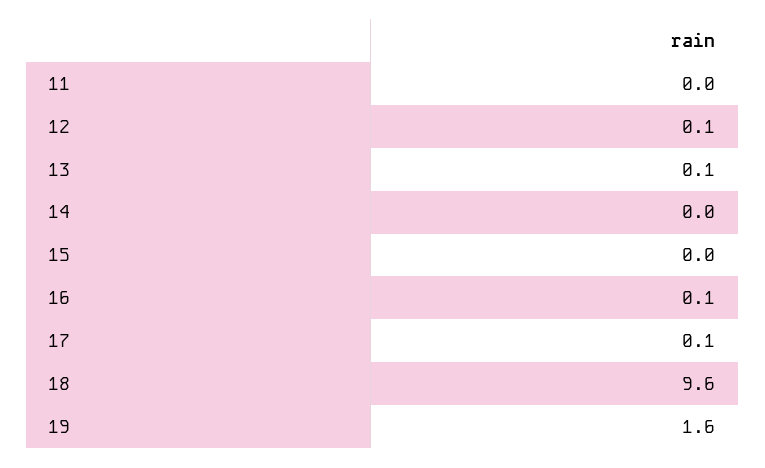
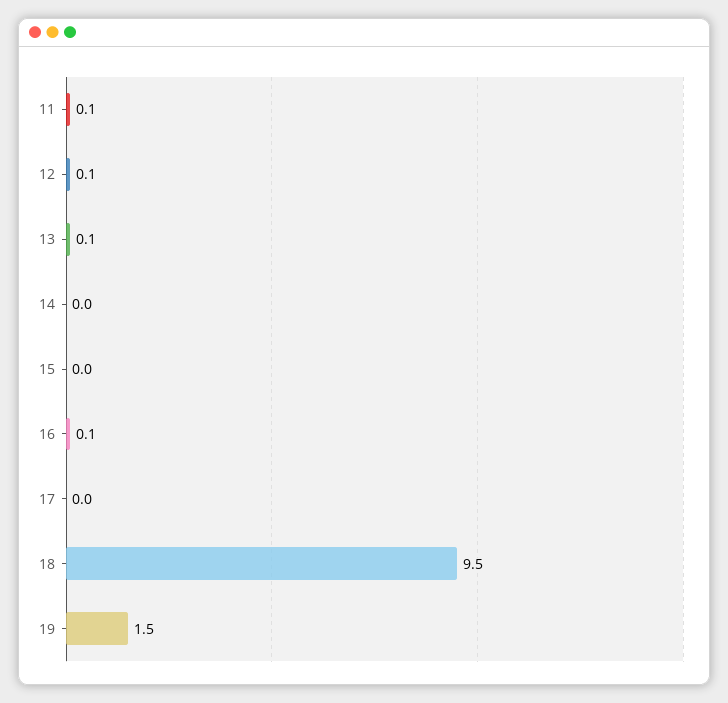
11: 0 -> 0.1
17: 0.1 -> 0
18: 9.6 -> 9.5
19: 1.6 -> 1.5

